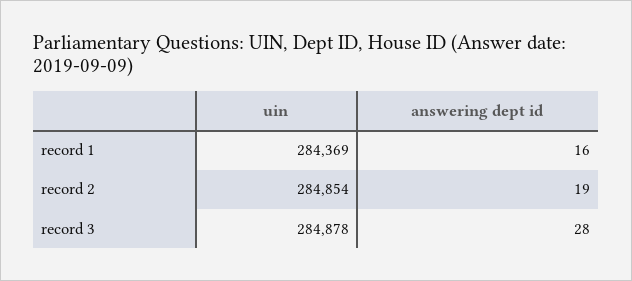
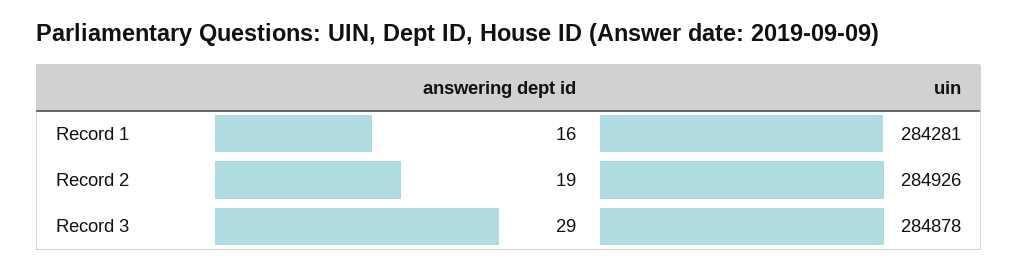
uin, record 1: 284369 -> 284281
uin, record 2: 284854 -> 284926
answering dept id, record 3: 28 -> 29

